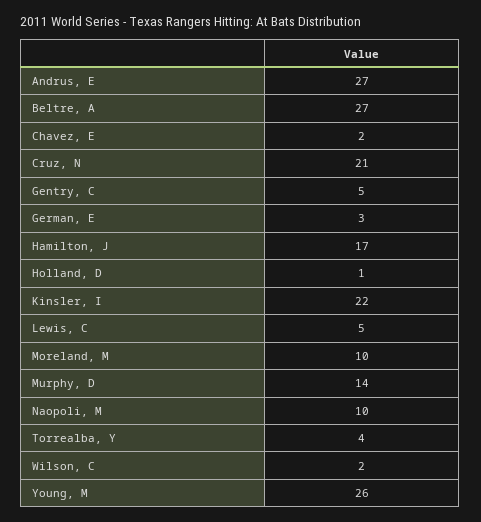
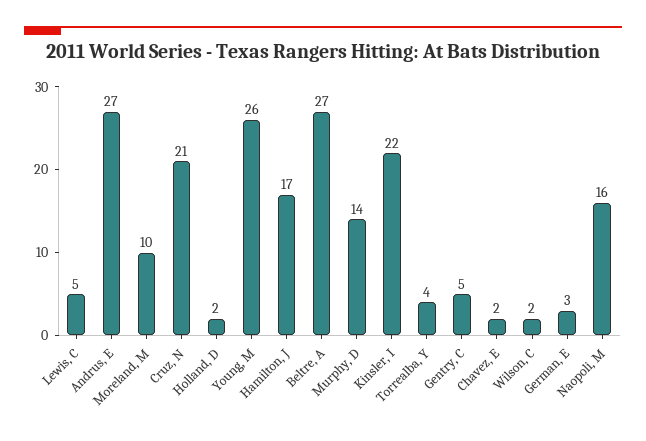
Holland, D: 1 -> 2
Naopoli, M: 10 -> 16

